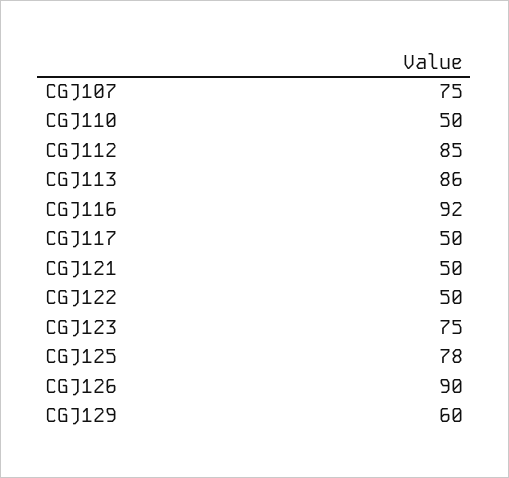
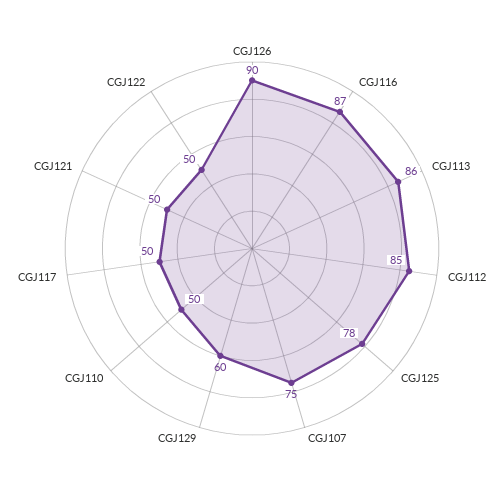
CGJ116: 92 -> 87
CGJ123: 75 -> none

